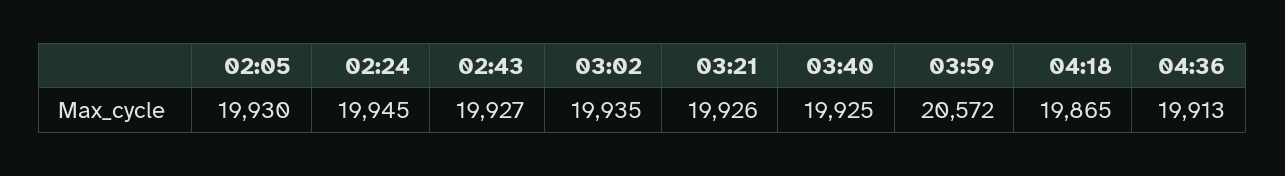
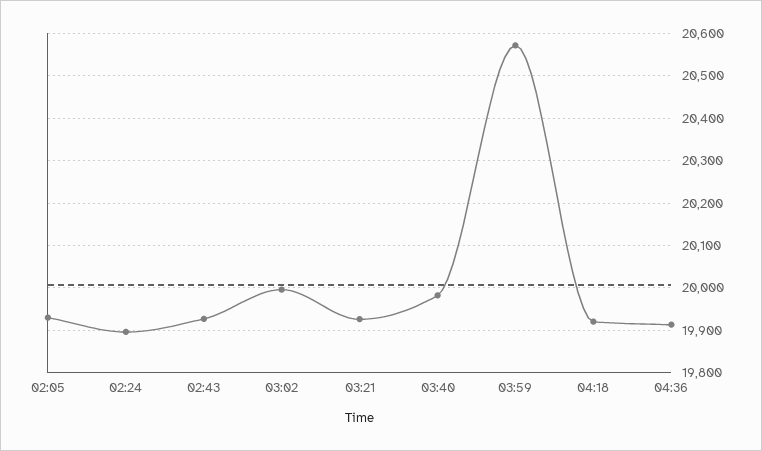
02:24: 19945 -> 19900
03:02: 19935 -> 20000
03:40: 19925 -> 19980
04:18: 19865 -> 19920

